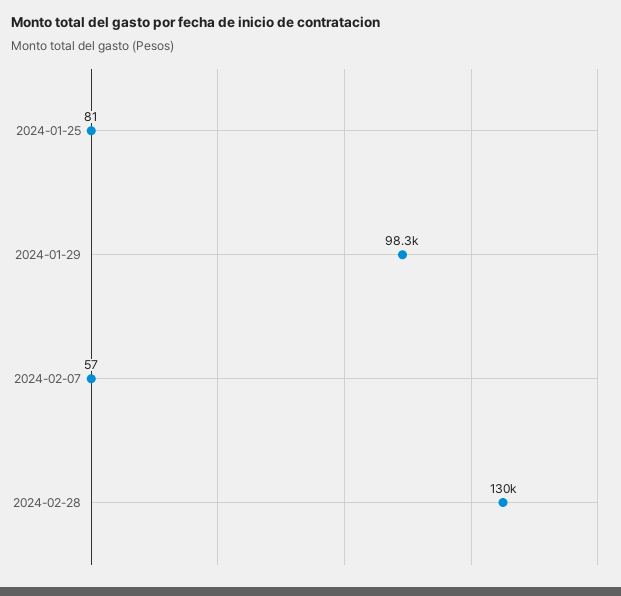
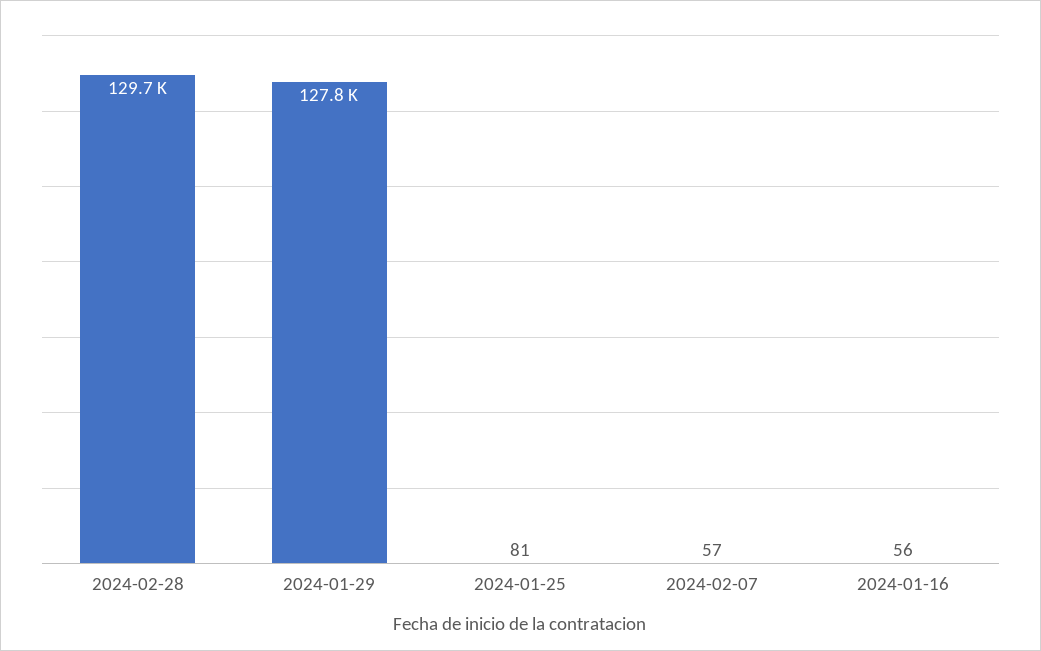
2024-01-29: 98300 -> 127800
2024-01-16: none -> 56

